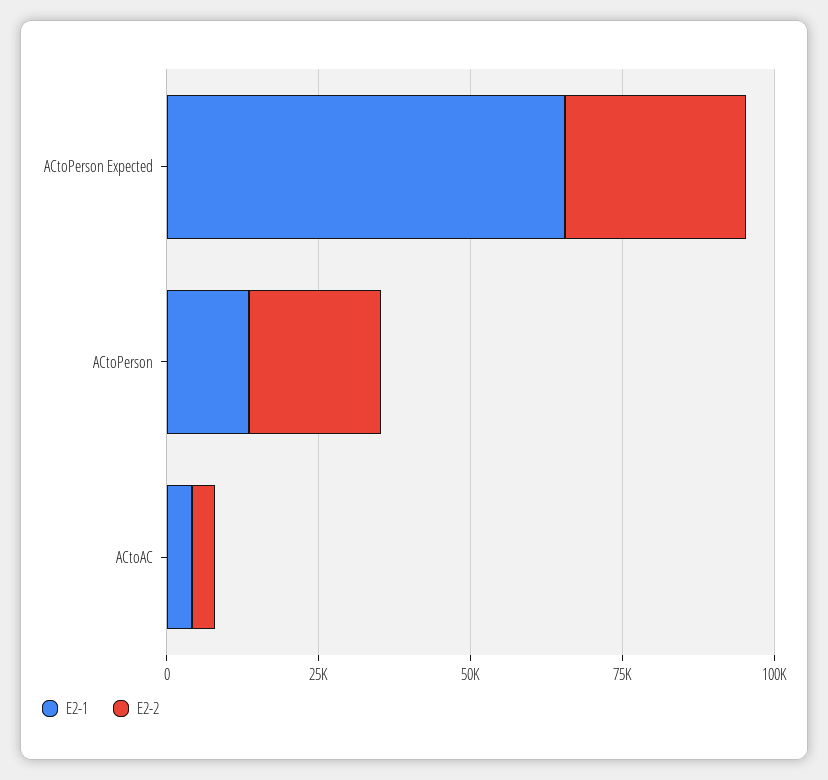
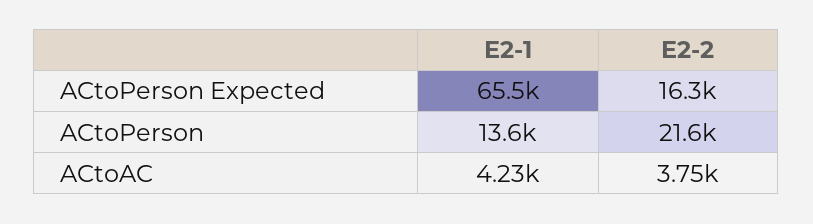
E2-2, ACtoPerson Expected: 30000 -> 16300

